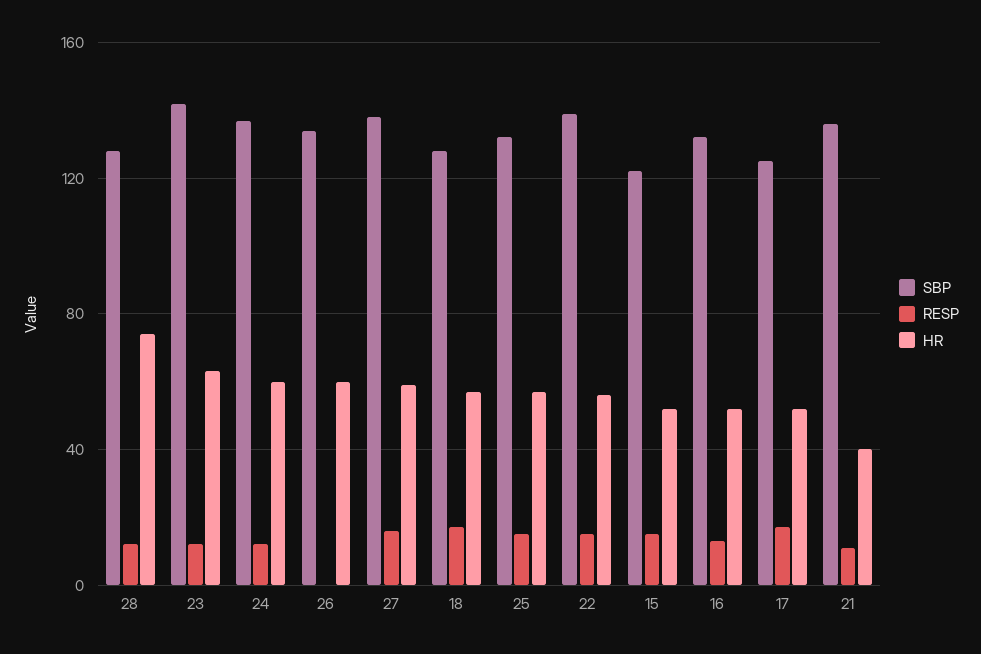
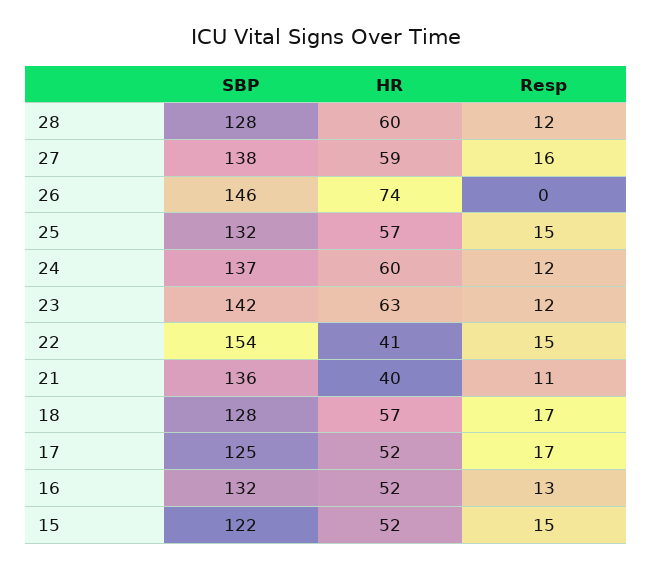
HR, 28: 75 -> 60
SBP, 26: 135 -> 146
HR, 26: 60 -> 74
SBP, 22: 140 -> 154
HR, 22: 55 -> 41

